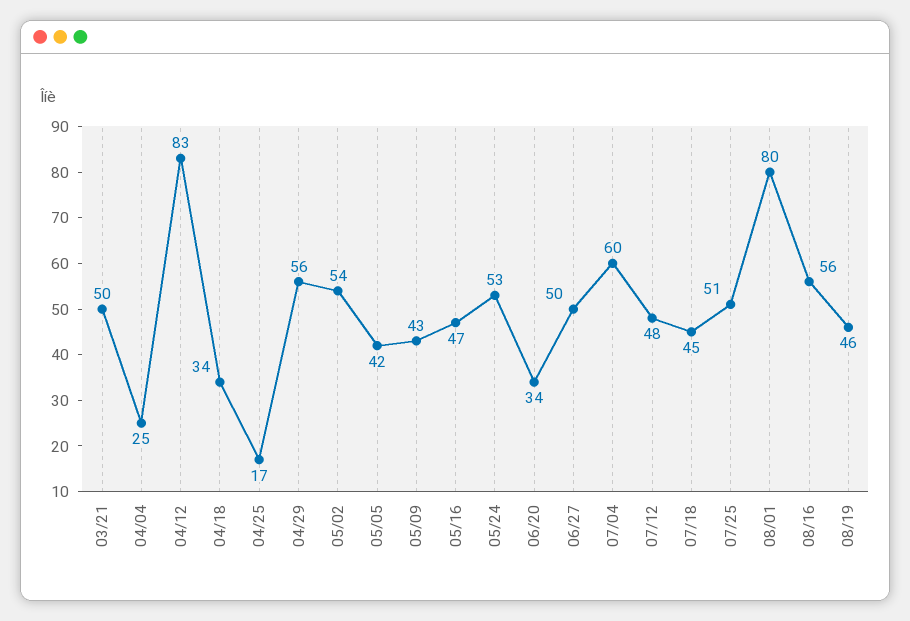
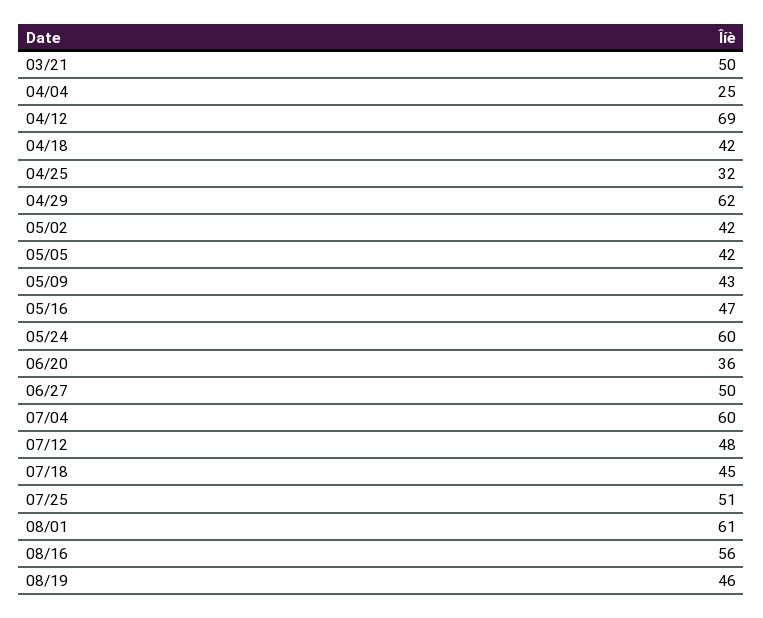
04/12: 83 -> 69
04/18: 34 -> 42
04/25: 17 -> 32
04/29: 56 -> 62
05/02: 54 -> 42
05/24: 53 -> 60
06/20: 34 -> 36
08/01: 80 -> 61

